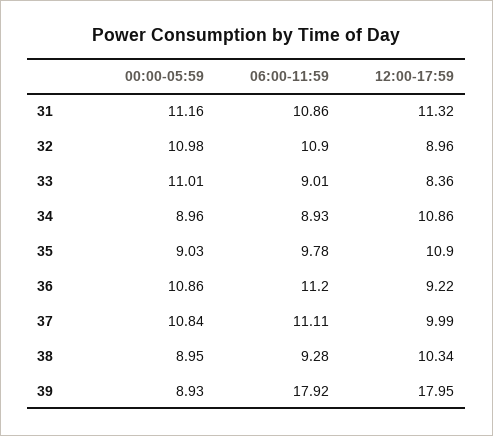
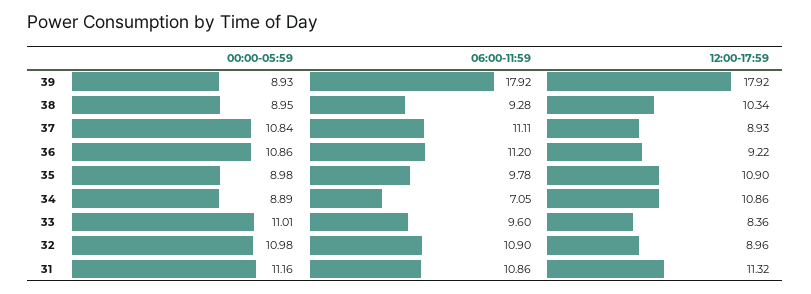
06:00-11:59, 33: 9.01 -> 9.6
00:00-05:59, 34: 8.96 -> 8.89
06:00-11:59, 34: 8.93 -> 7.05
00:00-05:59, 35: 9.03 -> 8.98
12:00-17:59, 37: 9.99 -> 8.93
12:00-17:59, 39: 17.95 -> 17.92

